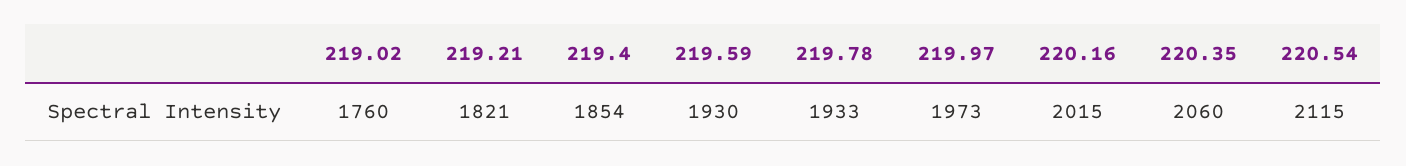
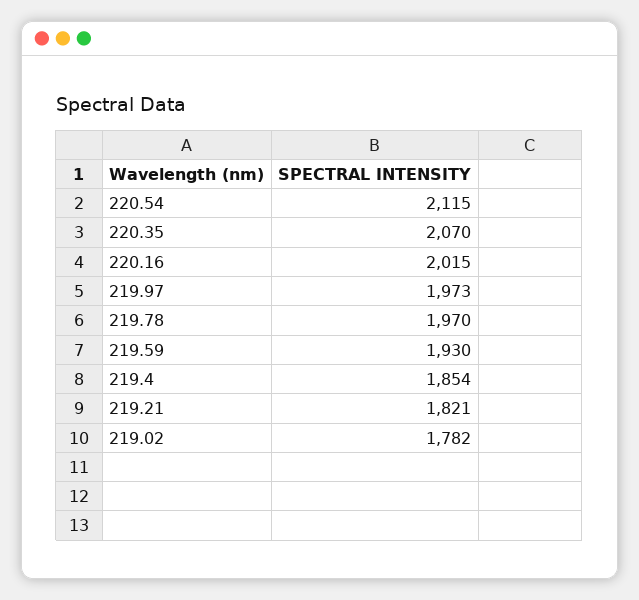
219.02: 1760 -> 1782
219.78: 1933 -> 1970
220.35: 2060 -> 2070

